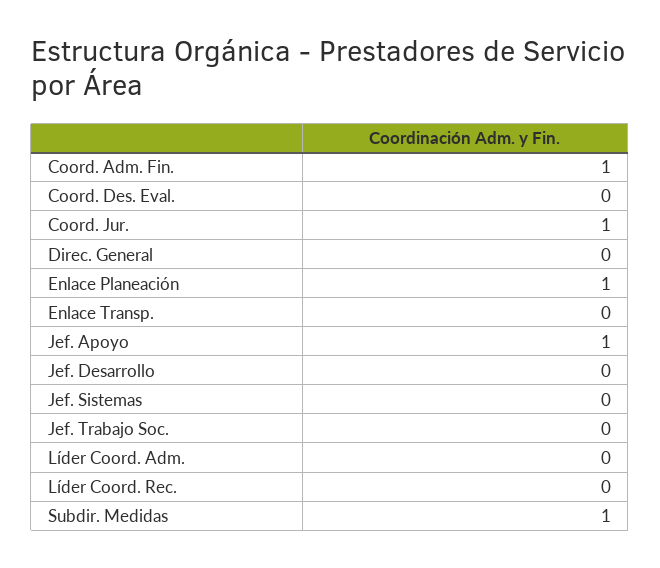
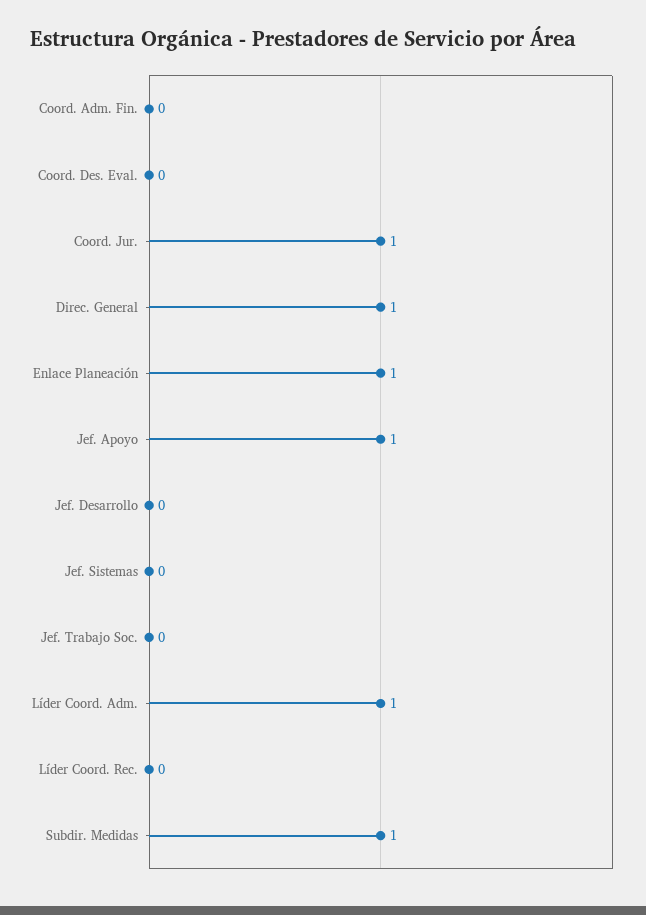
Coord. Adm. Fin.: 1 -> 0
Direc. General: 0 -> 1
Enlace Transp.: 0 -> none
Líder Coord. Adm.: 0 -> 1

